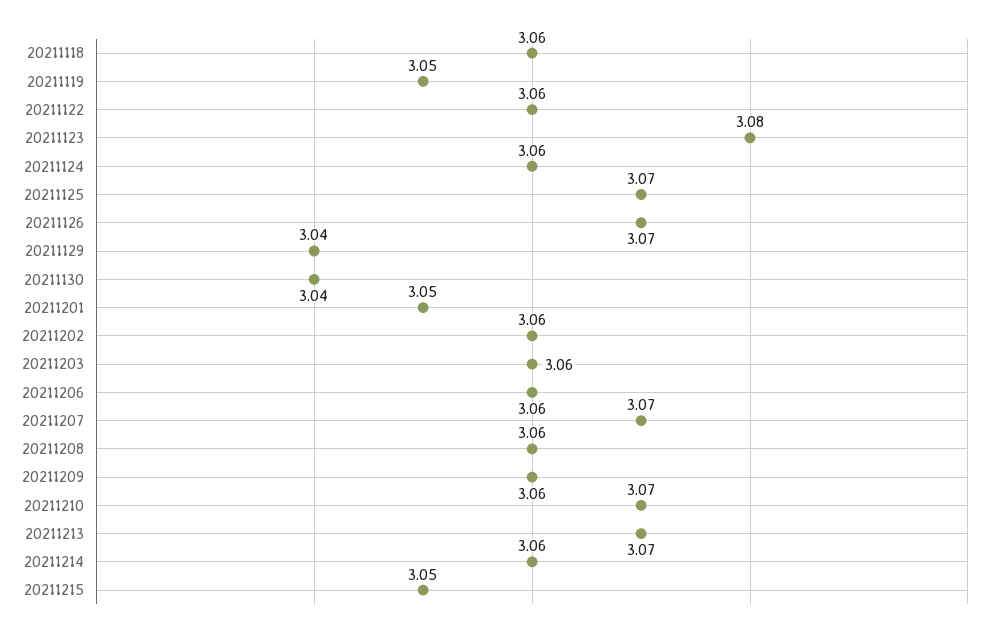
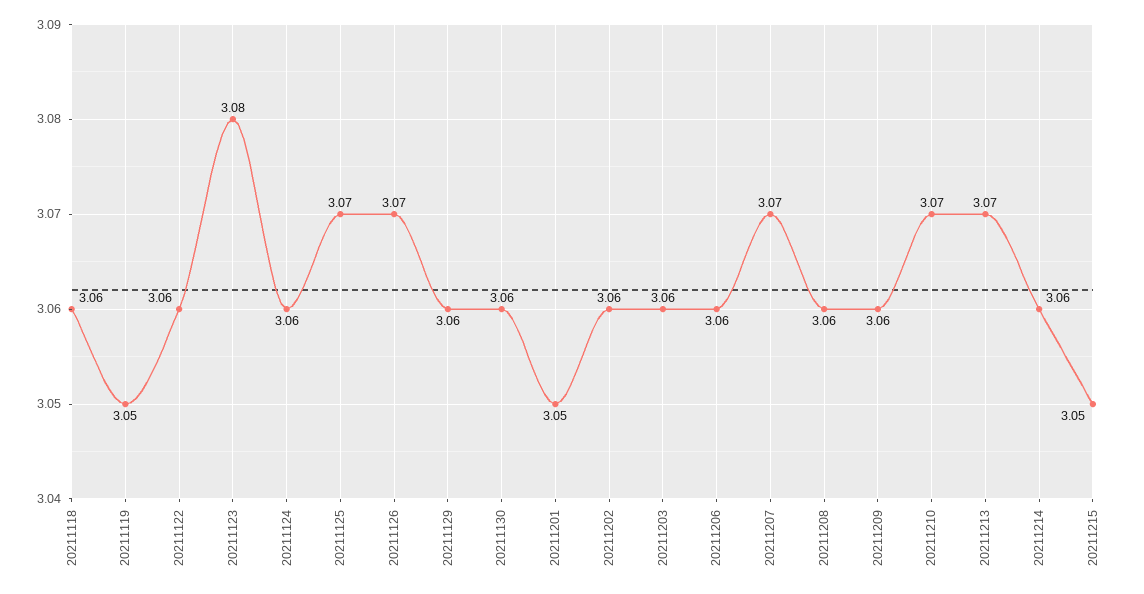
20211129: 3.04 -> 3.06
20211130: 3.04 -> 3.06

